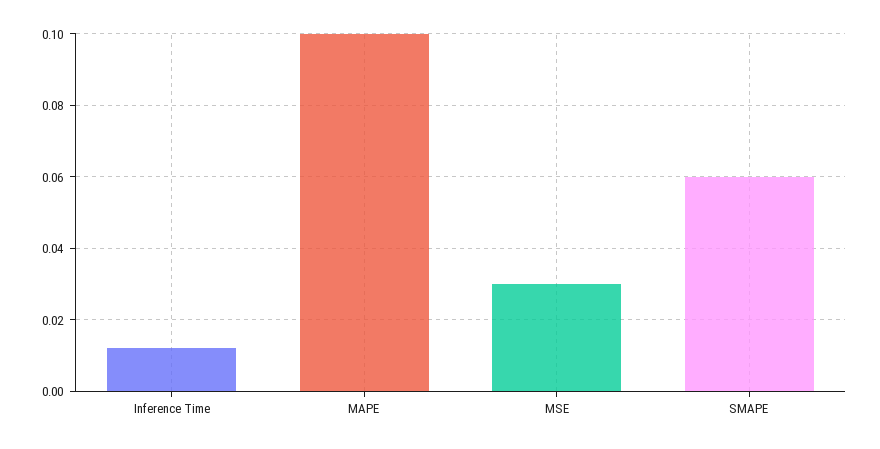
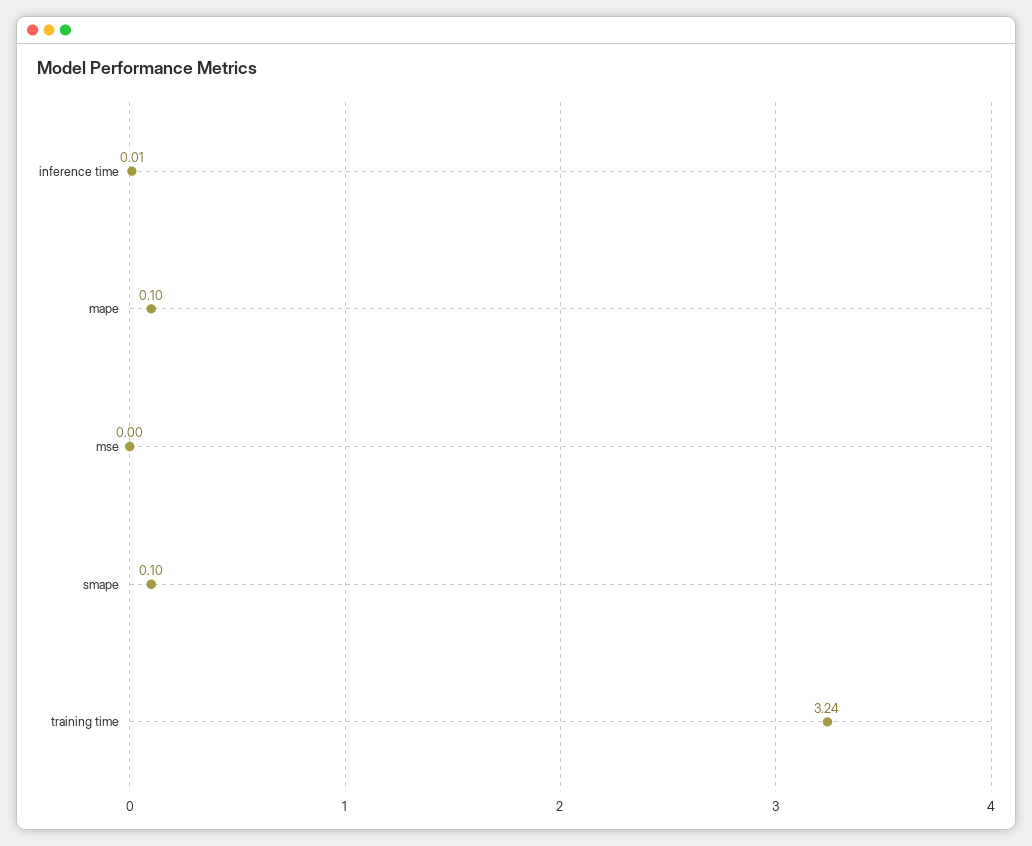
MSE: 0.03 -> 0
SMAPE: 0.06 -> 0.1
training time: none -> 3.24

